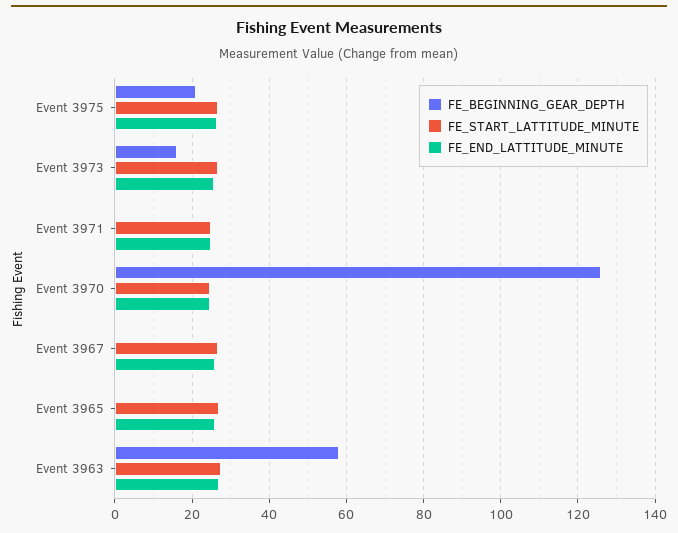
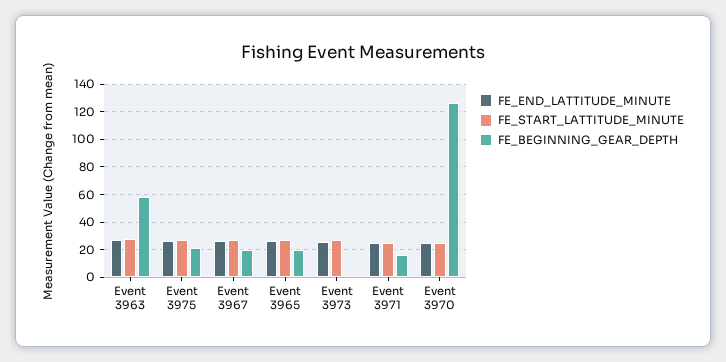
FE_BEGINNING_GEAR_DEPTH, Event 3973: 16 -> 0
FE_BEGINNING_GEAR_DEPTH, Event 3971: 0 -> 15
FE_BEGINNING_GEAR_DEPTH, Event 3967: 0 -> 20
FE_BEGINNING_GEAR_DEPTH, Event 3965: 0 -> 20

